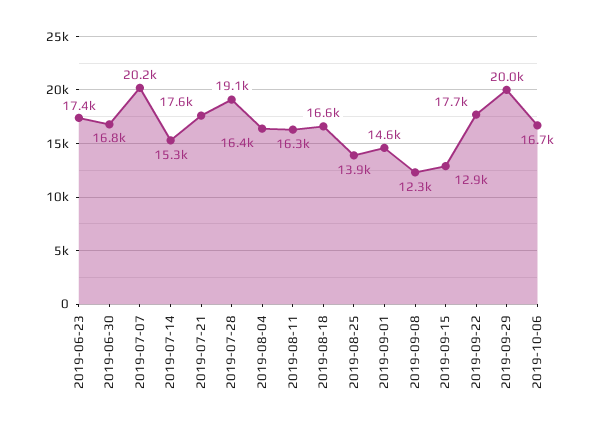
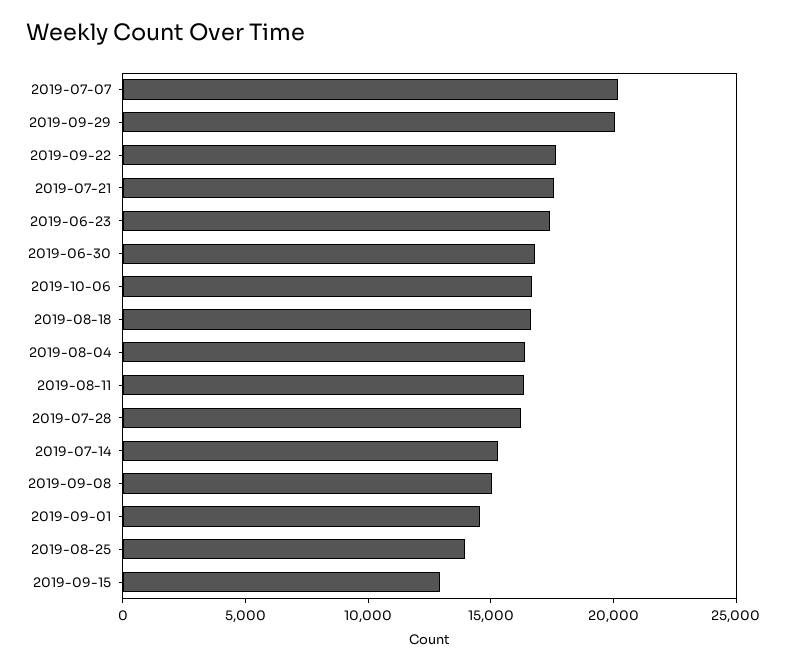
2019-07-28: 19100 -> 16000
2019-09-08: 12300 -> 15000

